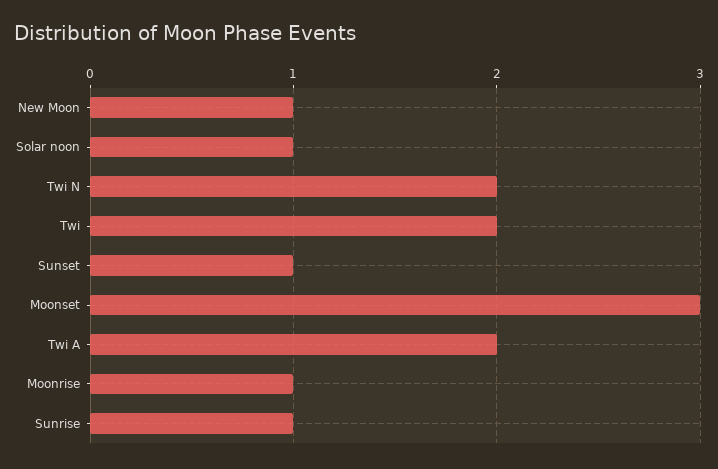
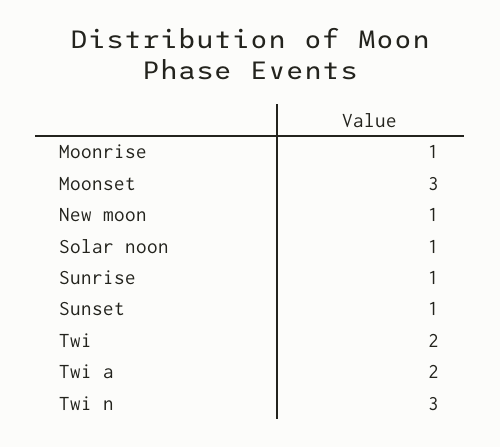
Twi N: 2 -> 3

